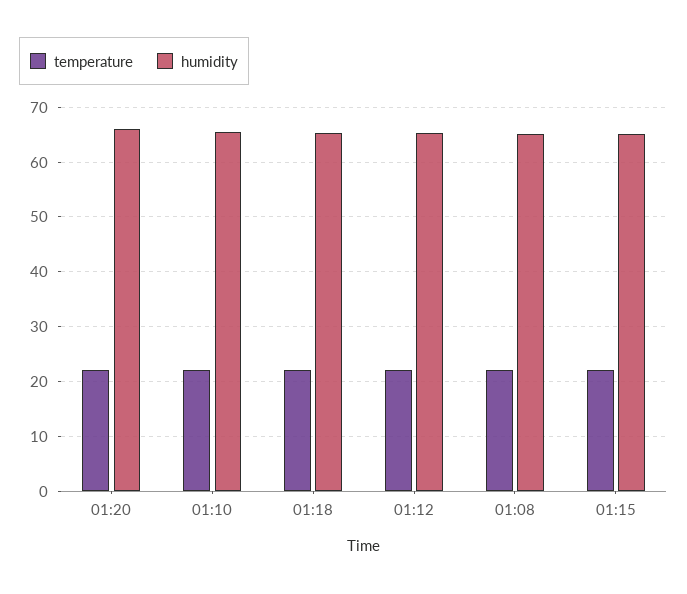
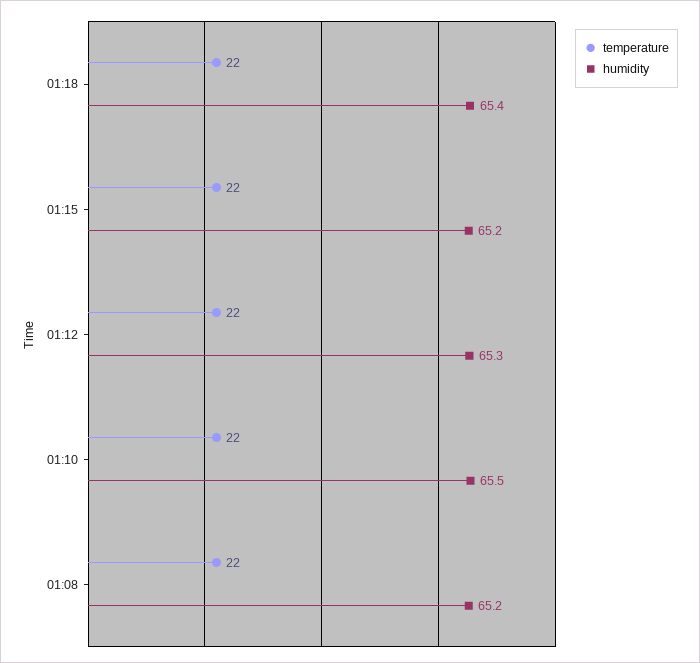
temperature, 01:20: 22 -> none
humidity, 01:20: 66 -> none

